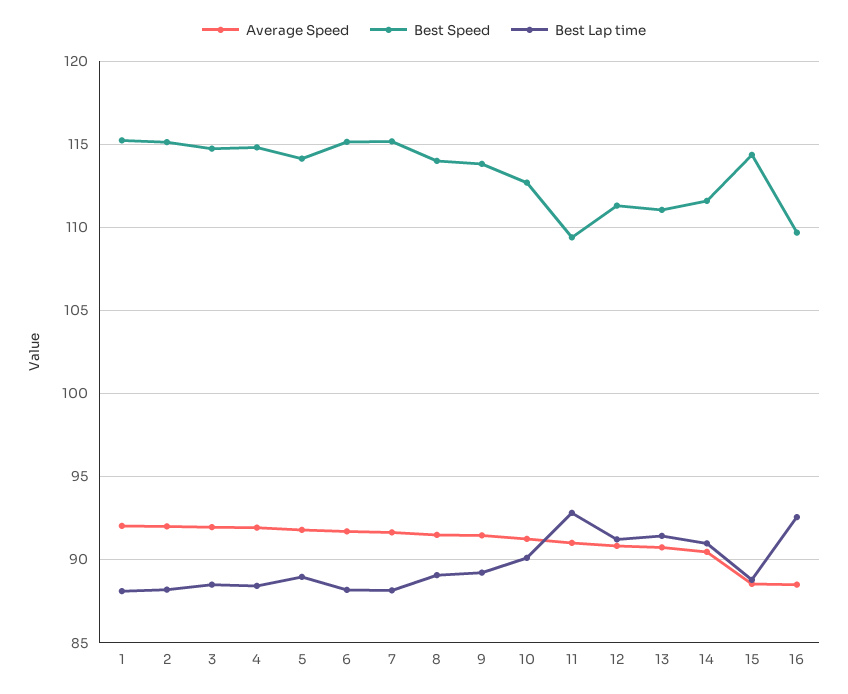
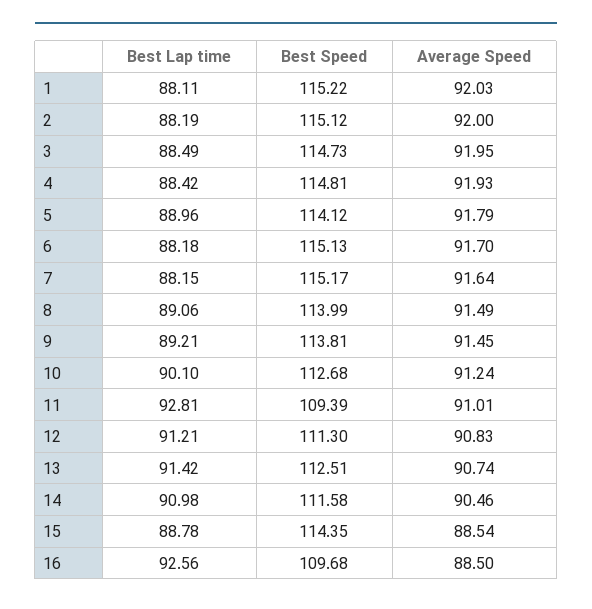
Best Speed, 13: 111 -> 112.51

